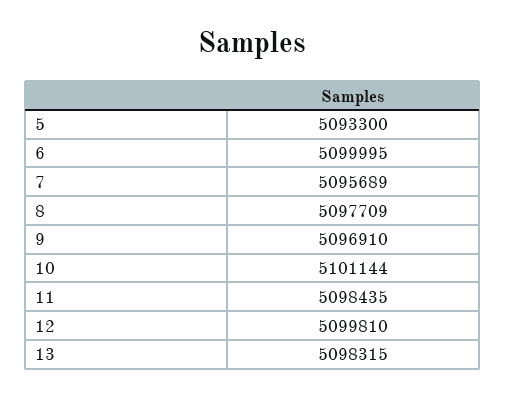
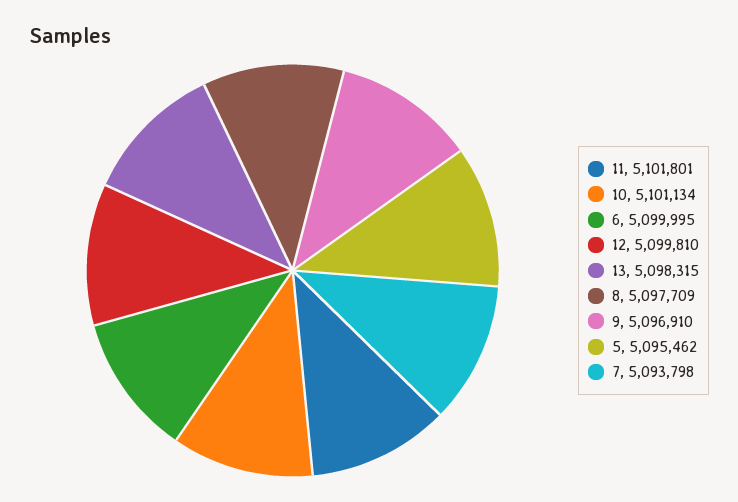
5: 5093300 -> 5095462
7: 5095689 -> 5093798
10: 5101144 -> 5101134
11: 5098435 -> 5101801

